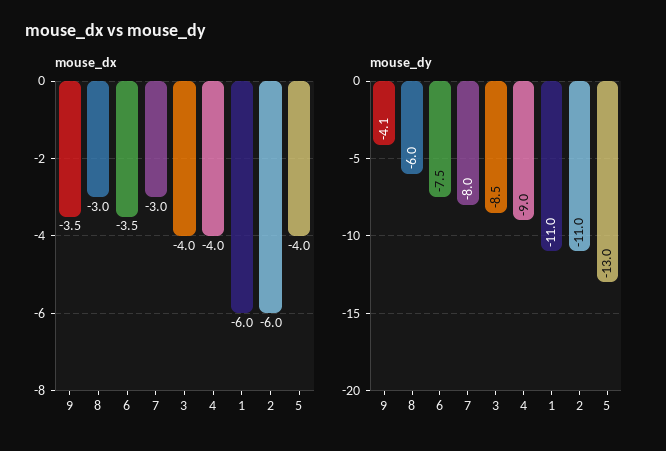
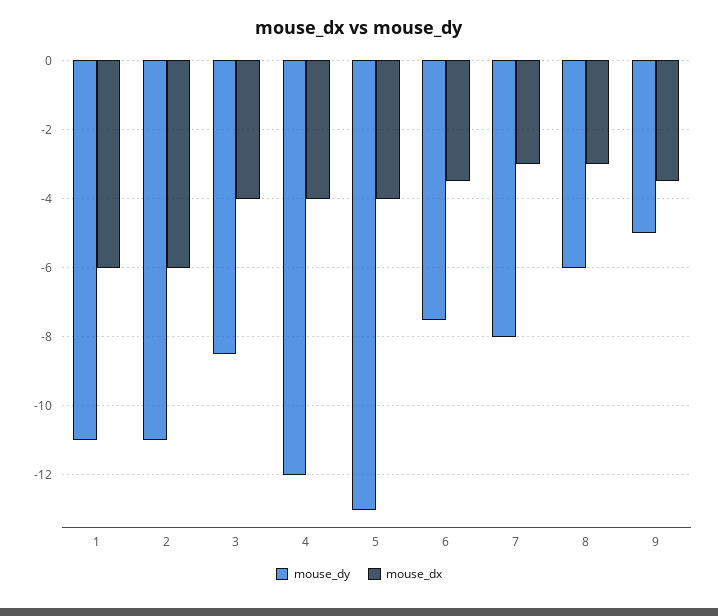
mouse_dy, 9: -4.1 -> -5
mouse_dy, 4: -9 -> -12

